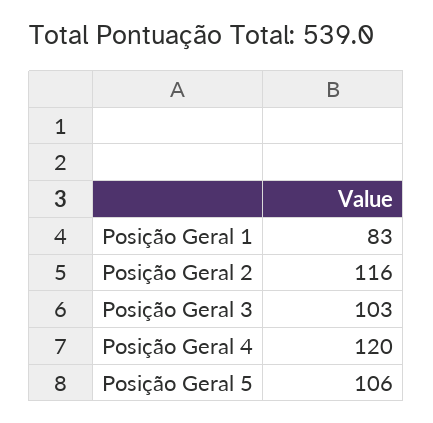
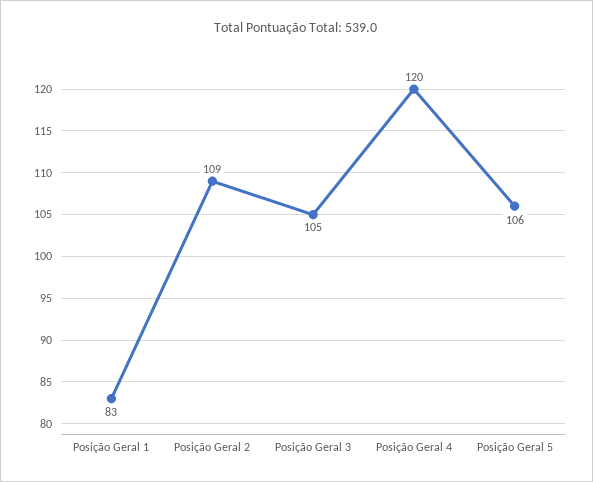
Posição Geral 2: 116 -> 109
Posição Geral 3: 103 -> 105

